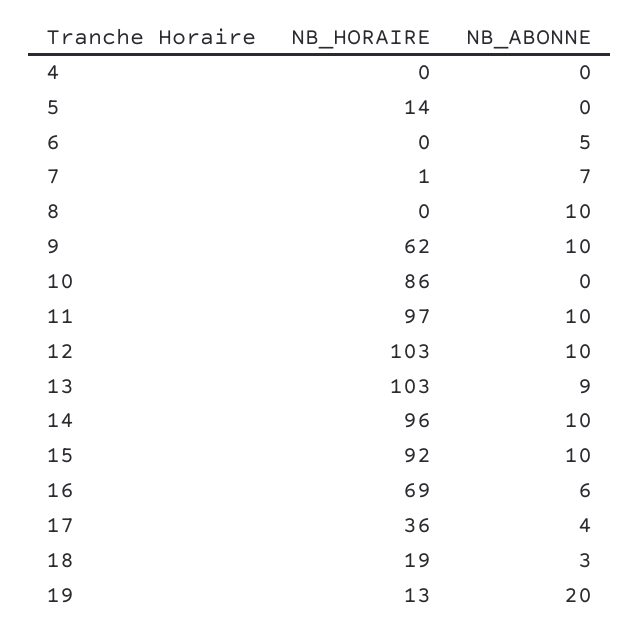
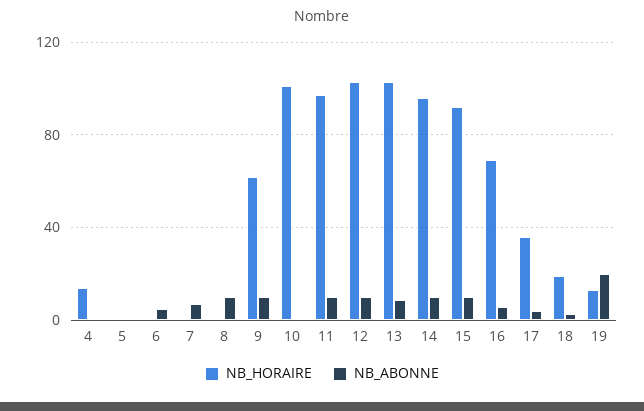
NB_HORAIRE, 4: 0 -> 15
NB_HORAIRE, 5: 14 -> 0
NB_HORAIRE, 10: 86 -> 100

